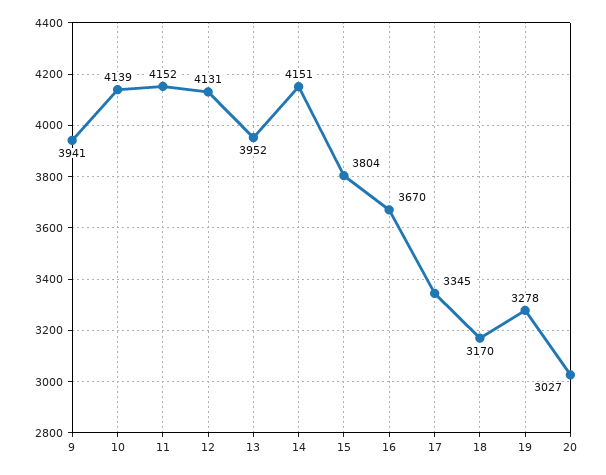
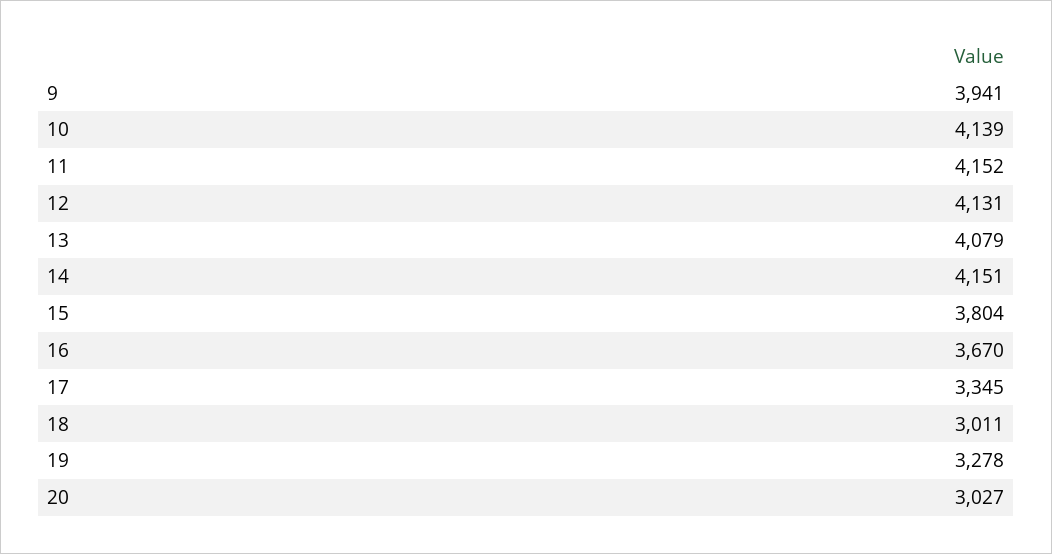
13: 3952 -> 4079
18: 3170 -> 3011

